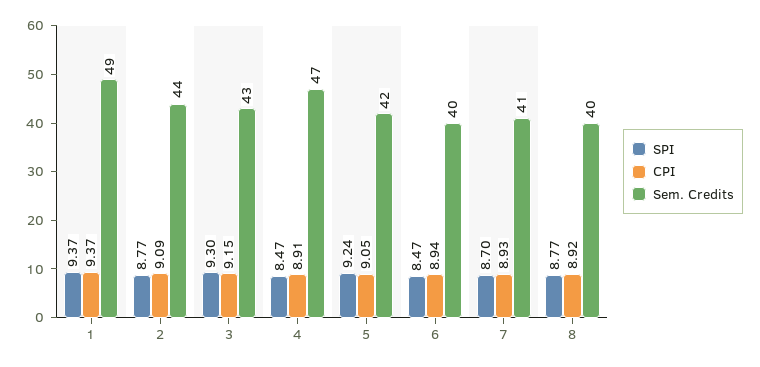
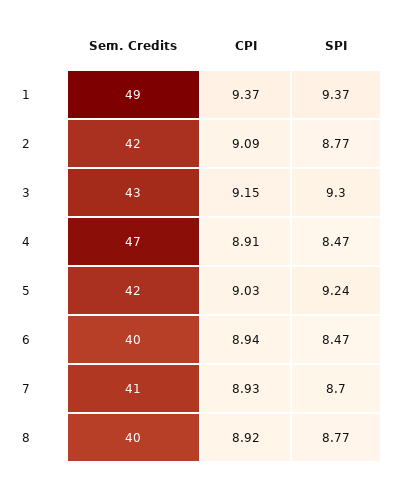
Sem. Credits, 2: 44 -> 42
CPI, 5: 9.05 -> 9.03

